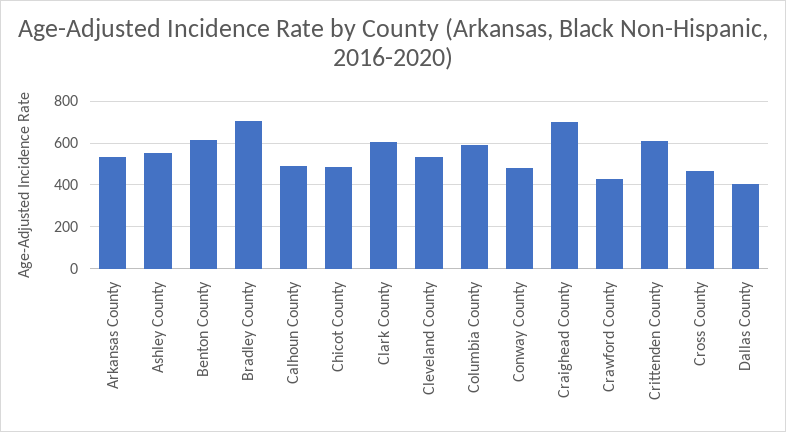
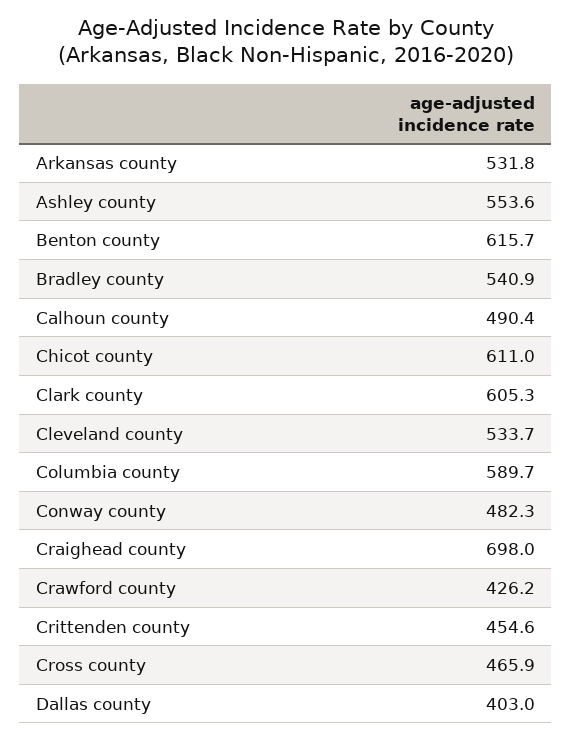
Bradley County: 700 -> 540.9
Chicot County: 500 -> 611
Crittenden County: 600 -> 454.6

